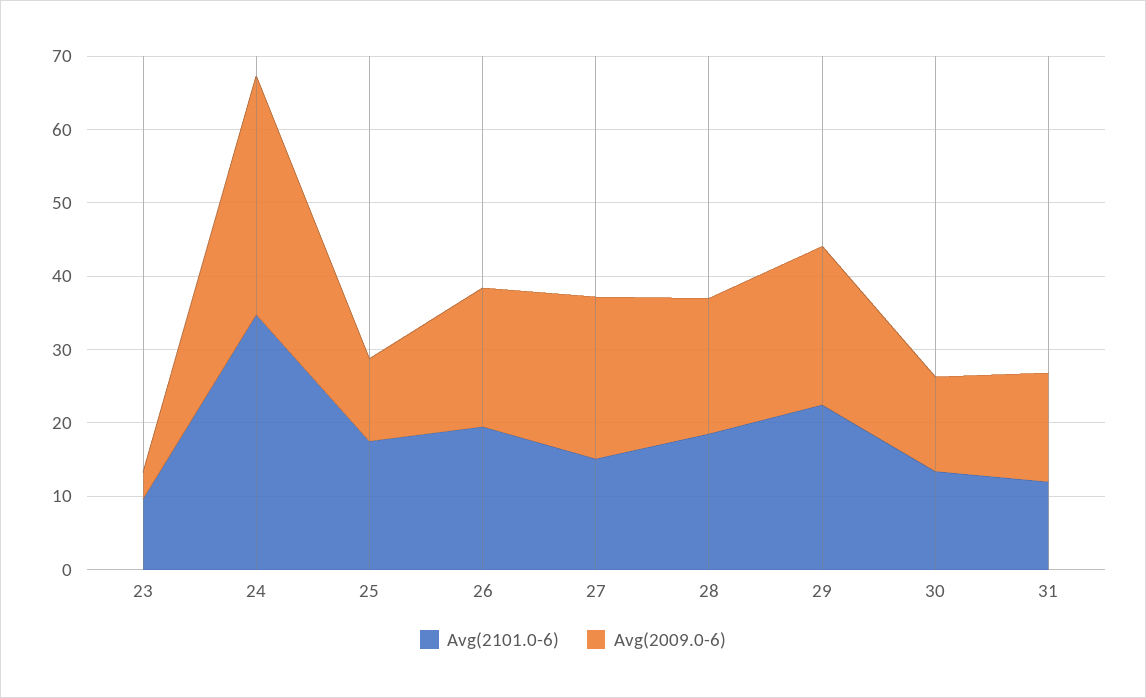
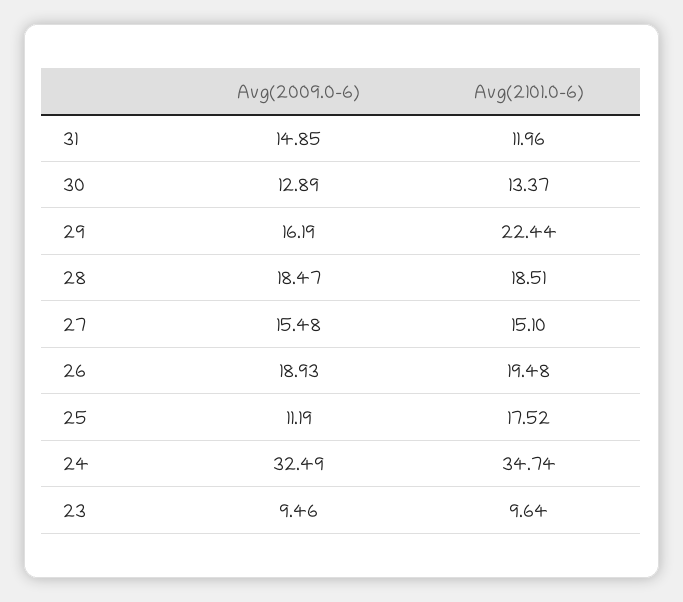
Avg(2009.0-6), 23: 4 -> 9.46
Avg(2009.0-6), 27: 22 -> 15.48
Avg(2009.0-6), 29: 22 -> 16.19

